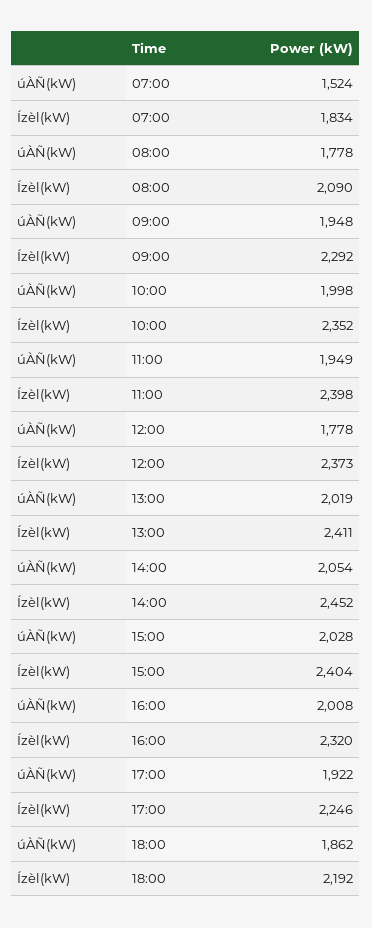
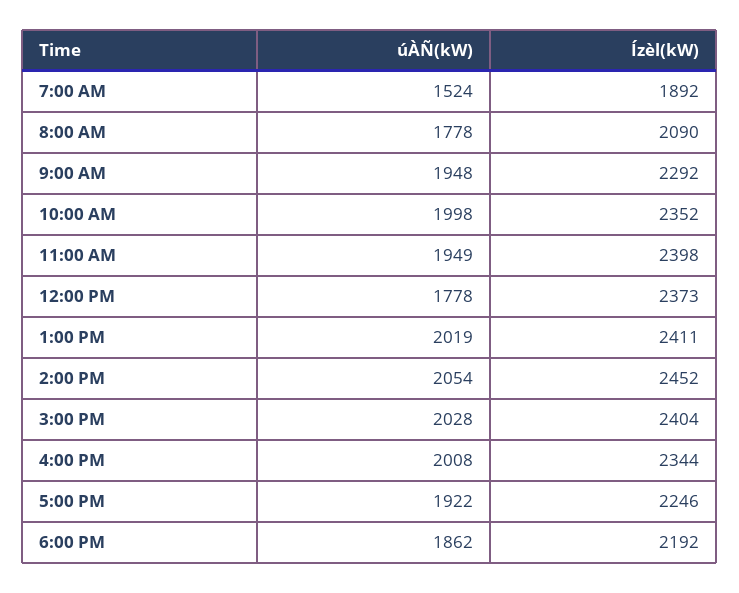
Ízèl(kW), 07:00: 1834 -> 1892
Ízèl(kW), 16:00: 2320 -> 2344

